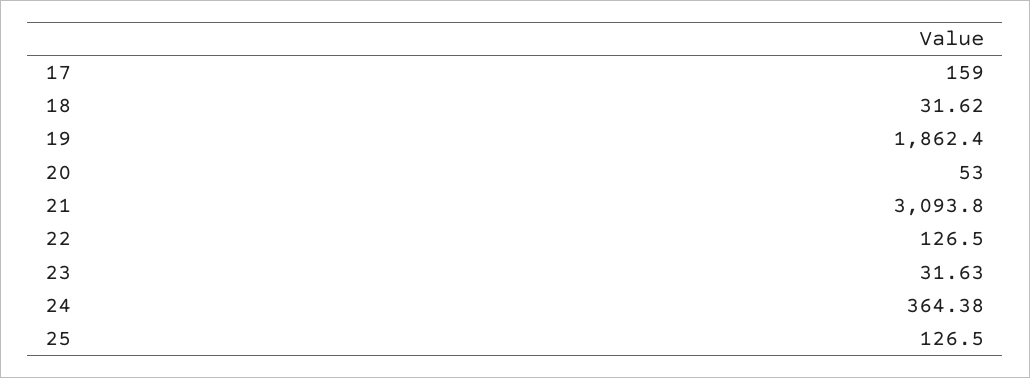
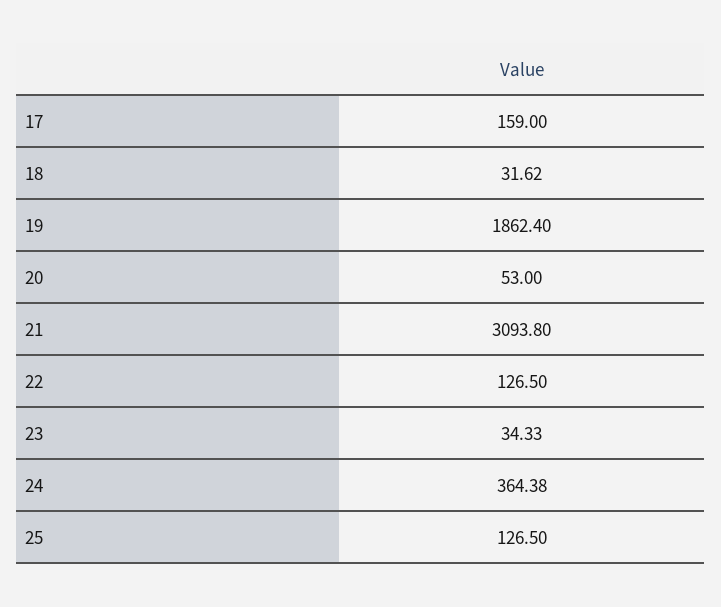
23: 31.63 -> 34.33

